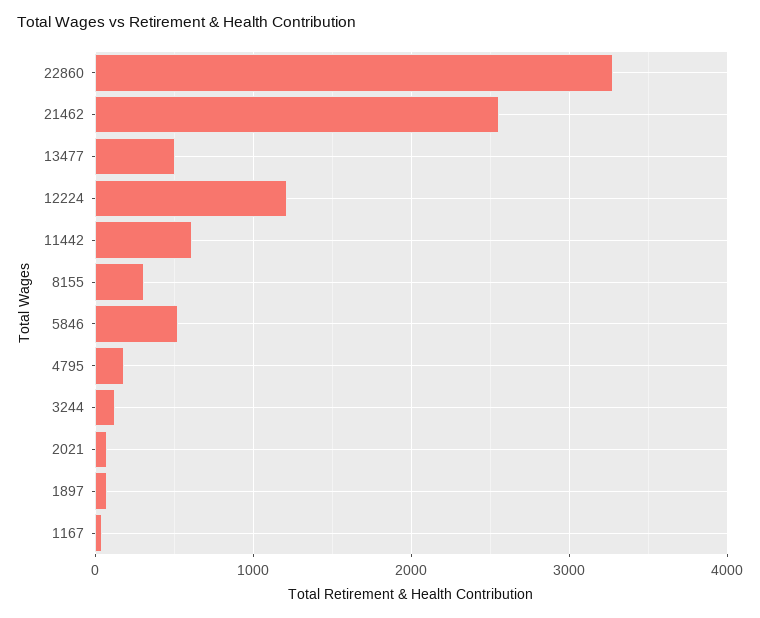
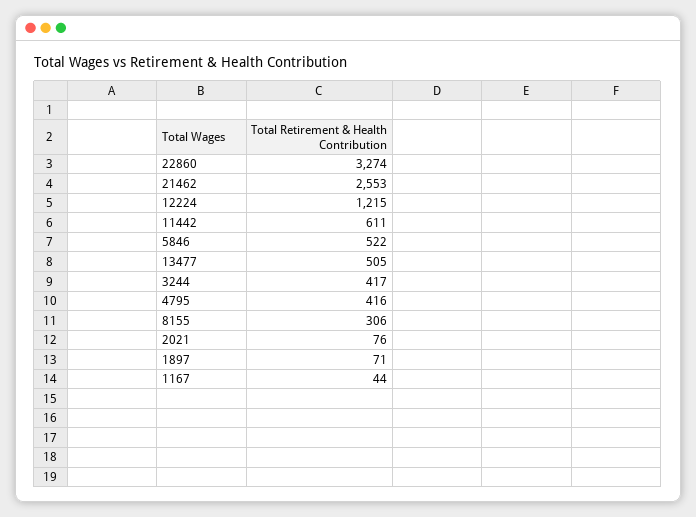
4795: 200 -> 416
3244: 100 -> 417

